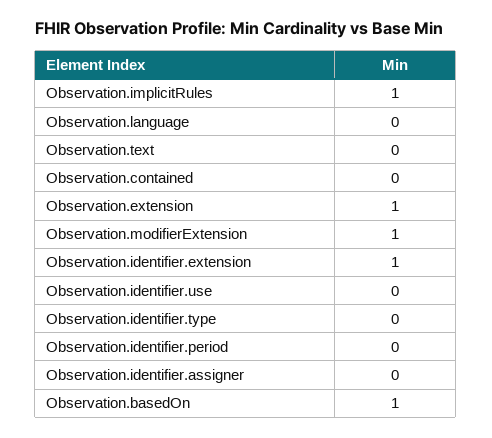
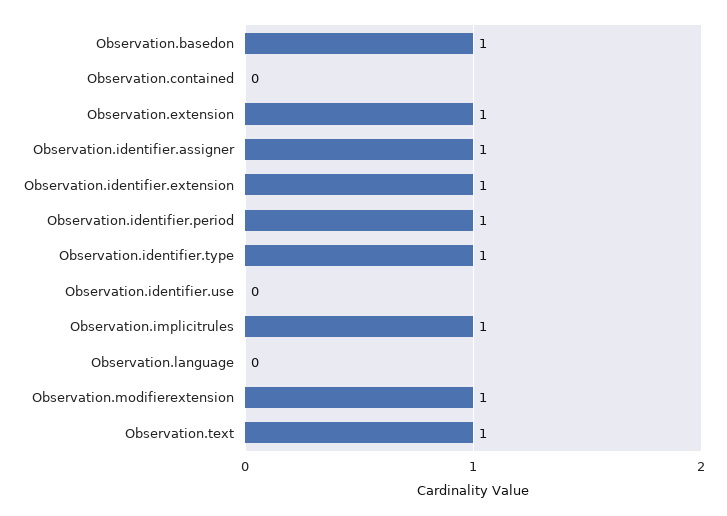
Observation.text: 0 -> 1
Observation.identifier.type: 0 -> 1
Observation.identifier.period: 0 -> 1
Observation.identifier.assigner: 0 -> 1

